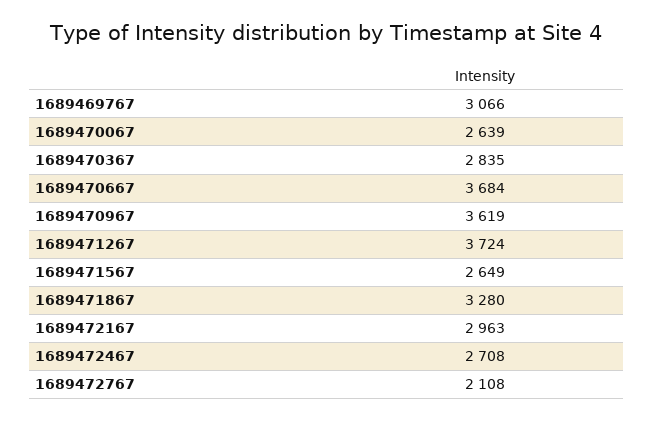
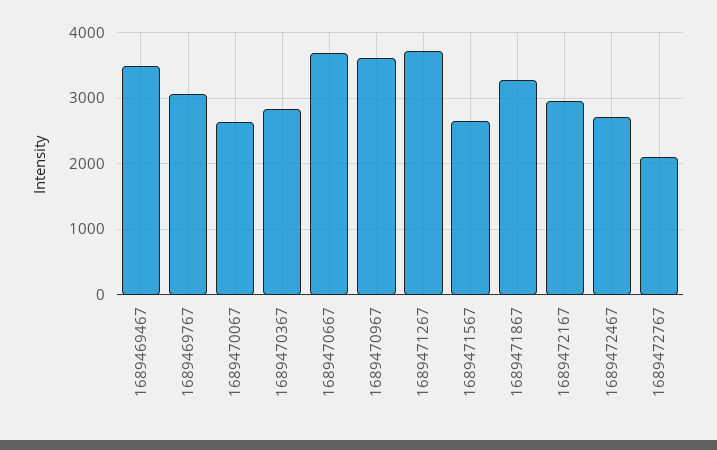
1689469467: none -> 3500

